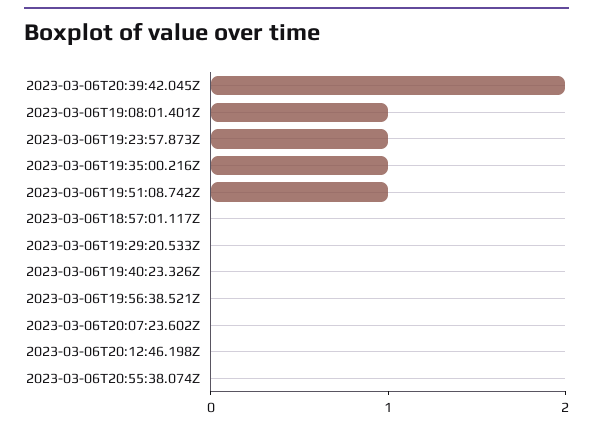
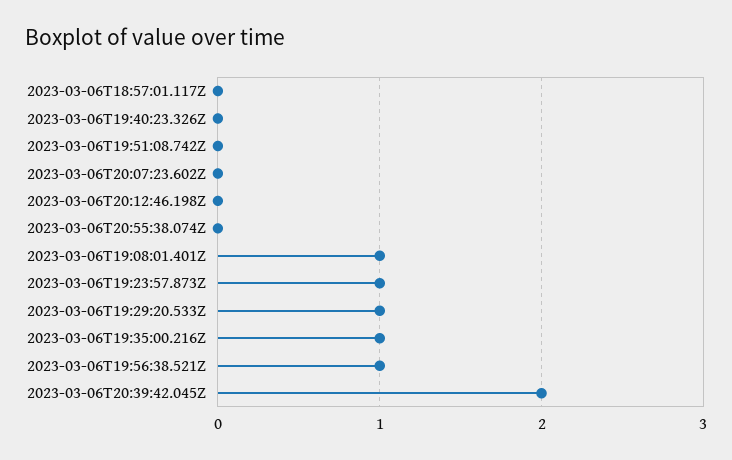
2023-03-06T19:51:08.742Z: 1 -> 0
2023-03-06T19:29:20.533Z: 0 -> 1
2023-03-06T19:56:38.521Z: 0 -> 1

